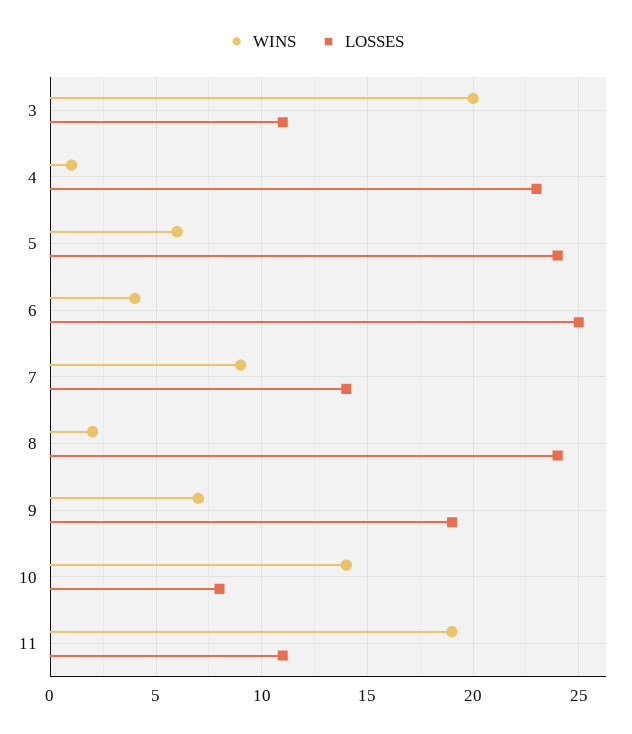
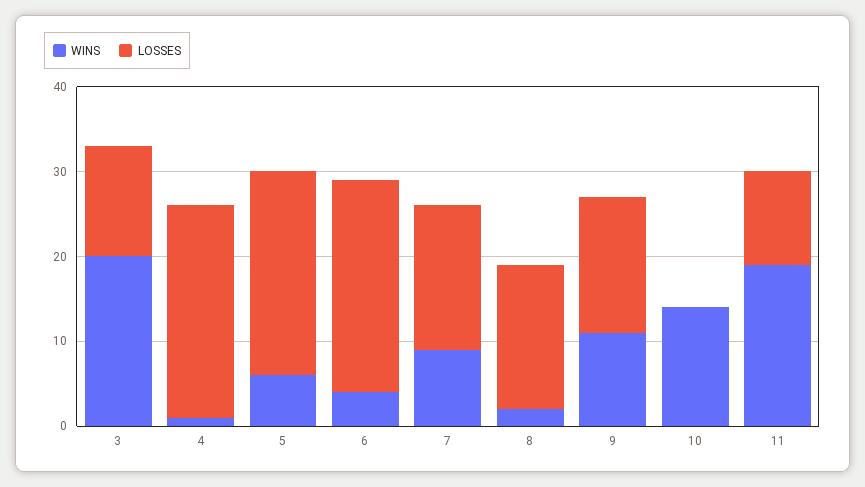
LOSSES, 3: 11 -> 13
LOSSES, 4: 23 -> 25
LOSSES, 7: 14 -> 17
LOSSES, 8: 24 -> 17
WINS, 9: 7 -> 11
LOSSES, 9: 19 -> 16
LOSSES, 10: 8 -> 0

